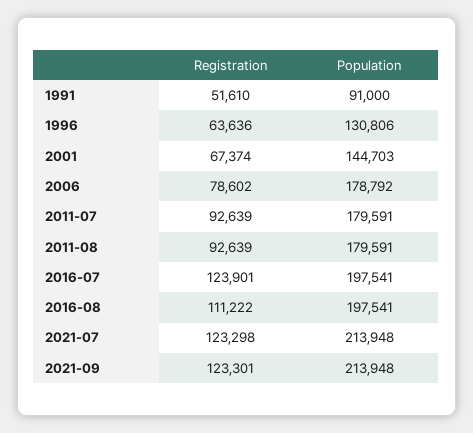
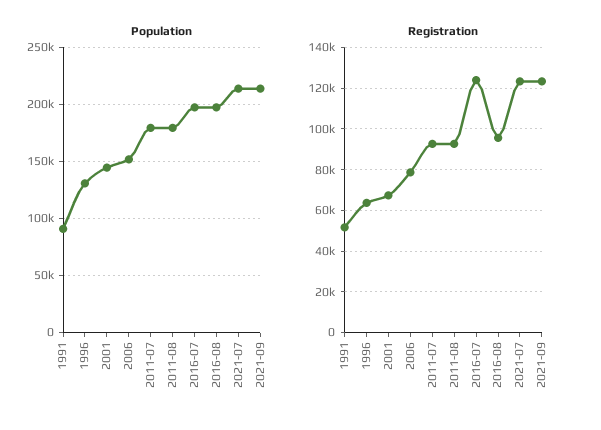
Population, 2006: 178792 -> 150000
Registration, 2016-08: 111222 -> 95000

